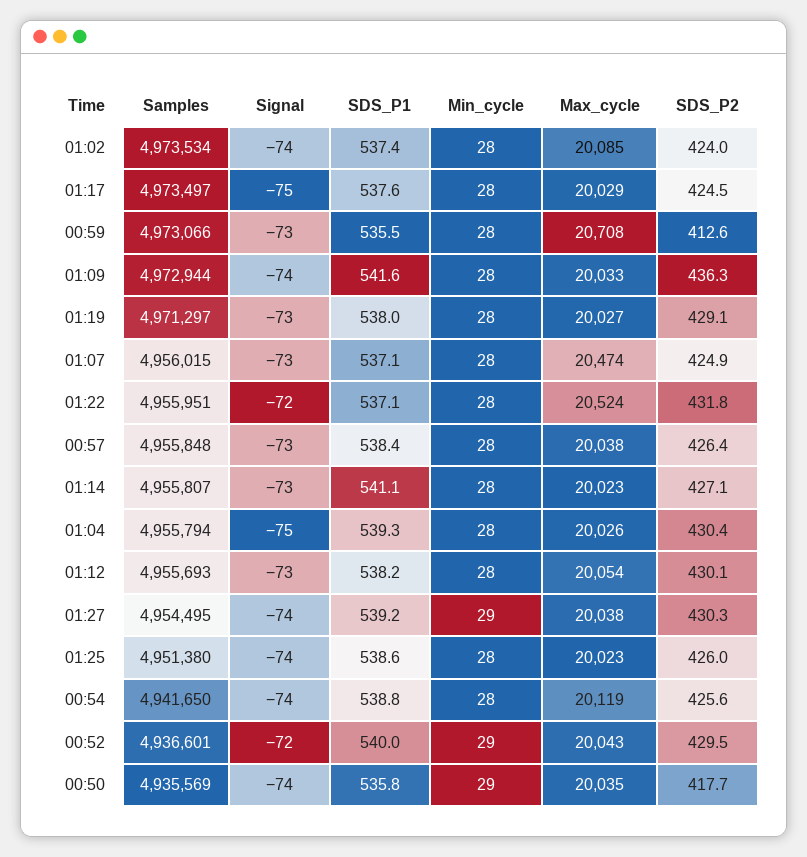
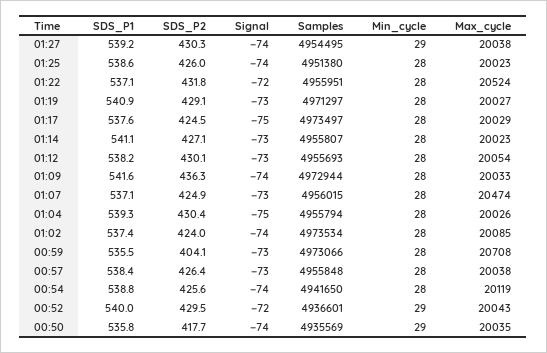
SDS_P2, 00:59: 412.6 -> 404.1
SDS_P1, 01:19: 538 -> 540.9

